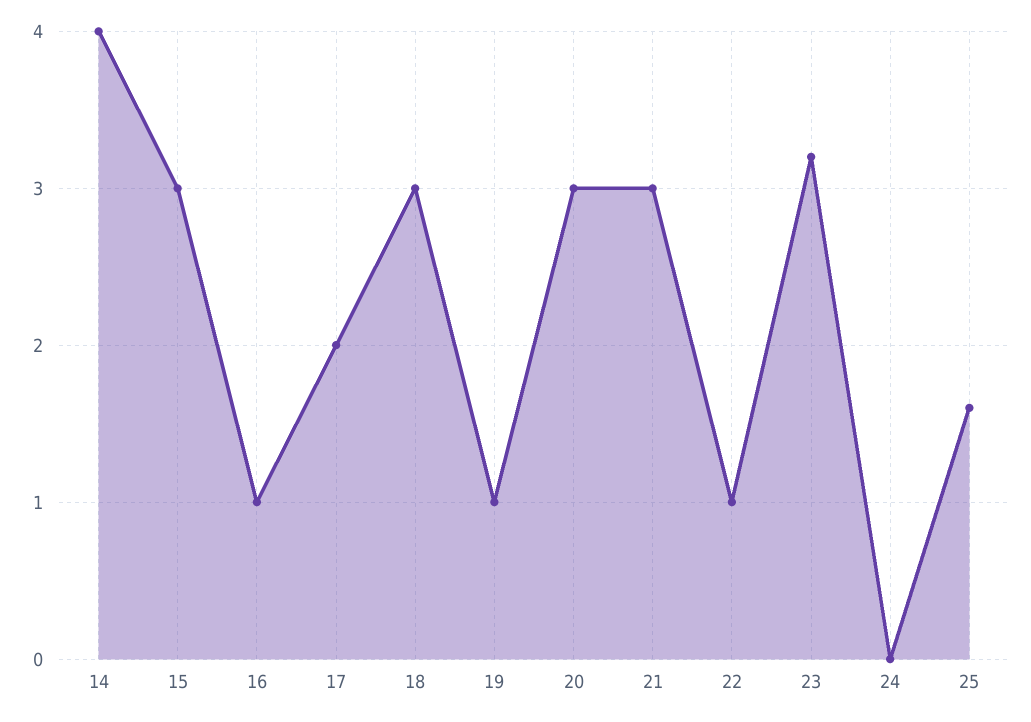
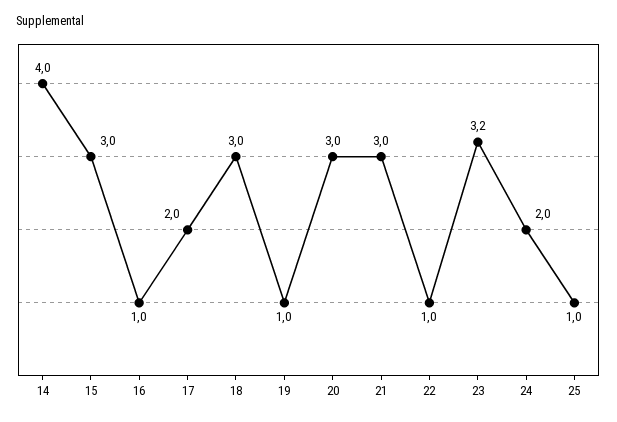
24: 0 -> 2
25: 1.6 -> 1

